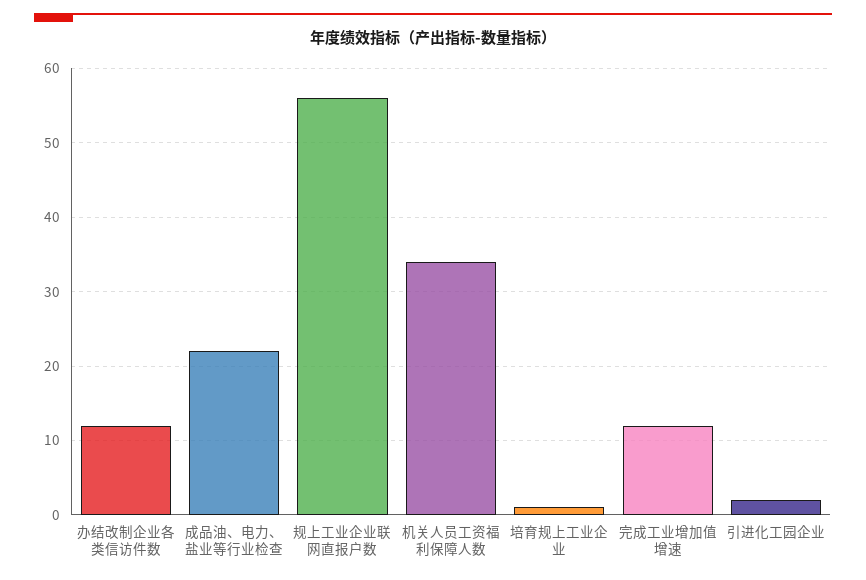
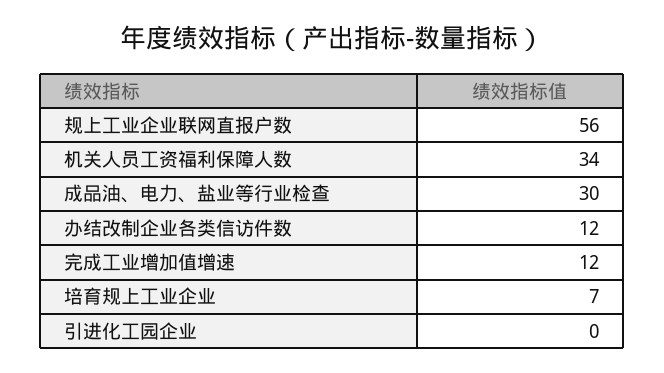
成品油、电力、盐业等行业检查: 22 -> 30
培育规上工业企业: 1 -> 7
引进化工园企业: 2 -> 0

